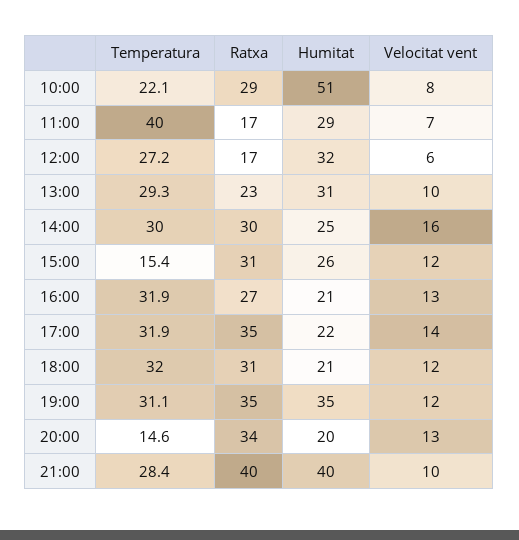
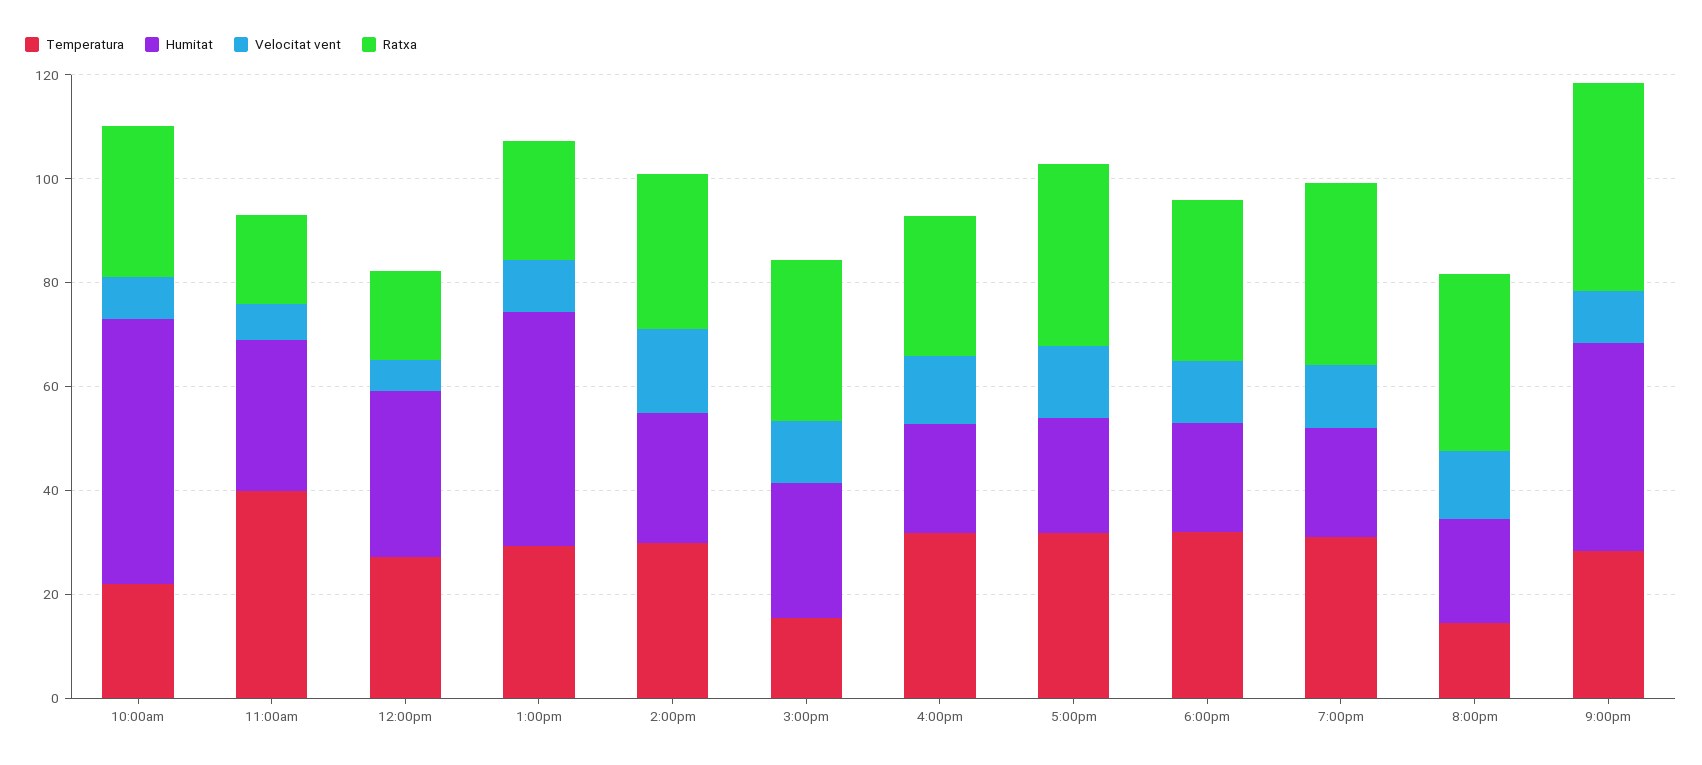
Humitat, 13:00: 31 -> 45
Humitat, 19:00: 35 -> 20

